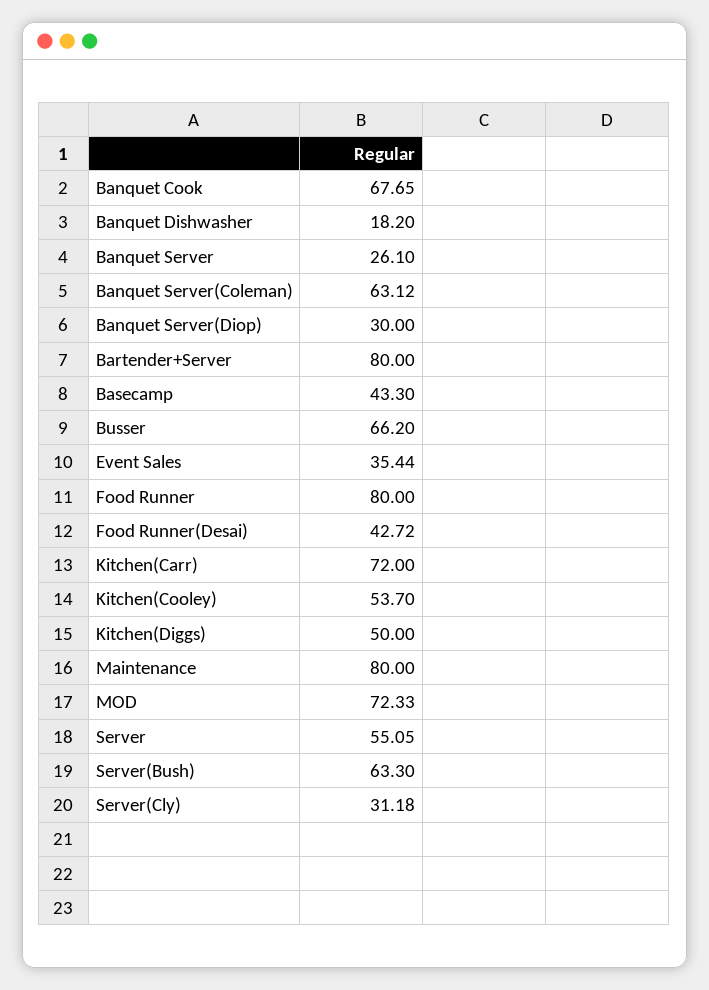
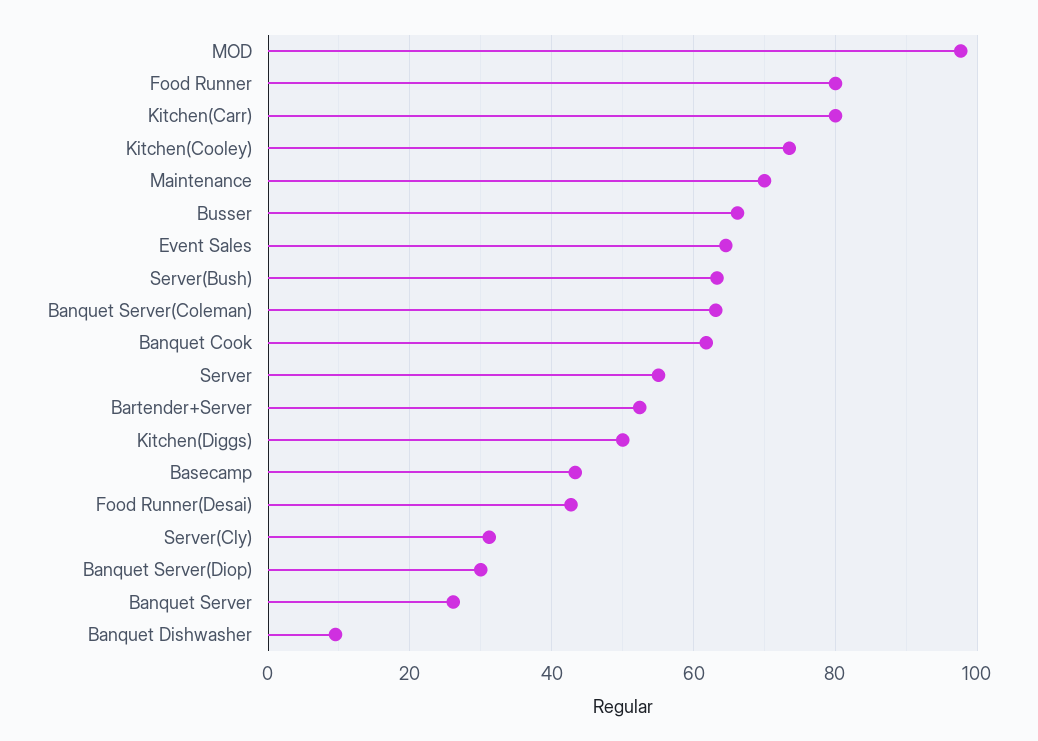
Banquet Cook: 67.65 -> 62
Banquet Dishwasher: 18.2 -> 10
Bartender+Server: 80 -> 52
Event Sales: 35.44 -> 64
Kitchen(Carr): 72 -> 80
Kitchen(Cooley): 53.7 -> 74
Maintenance: 80 -> 70
MOD: 72.33 -> 98

